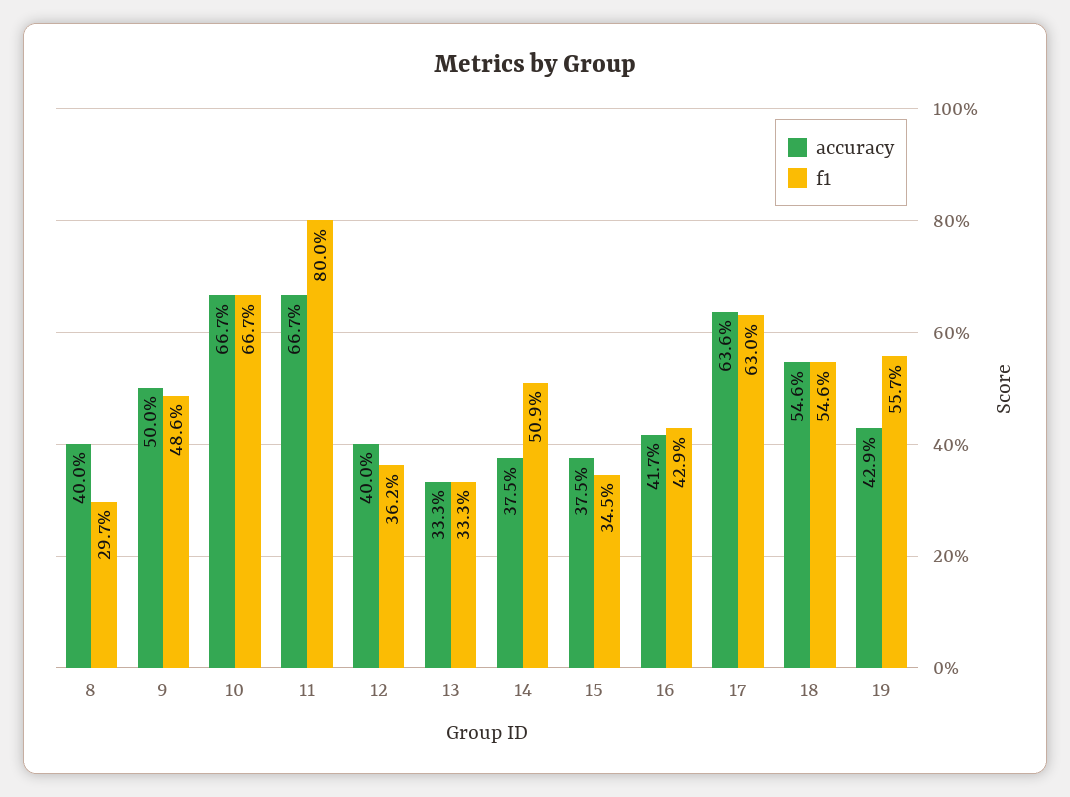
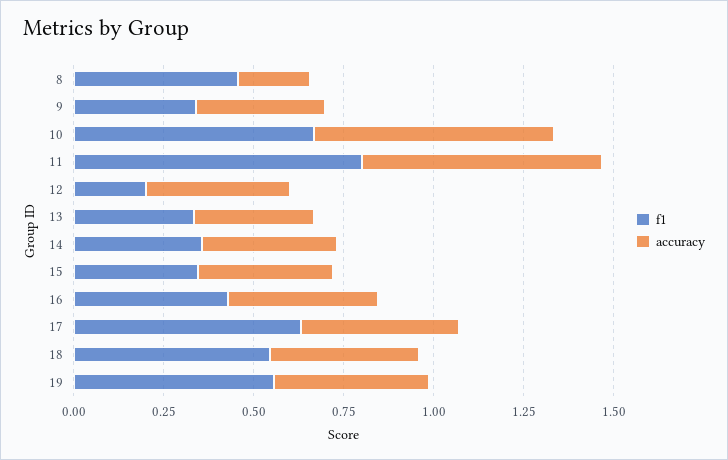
accuracy, 8: 0.4 -> 0.2
f1, 8: 0.297 -> 0.45
accuracy, 9: 0.5 -> 0.35
f1, 9: 0.486 -> 0.35
f1, 12: 0.362 -> 0.2
f1, 14: 0.509 -> 0.35
accuracy, 17: 0.636 -> 0.45
accuracy, 18: 0.546 -> 0.4

